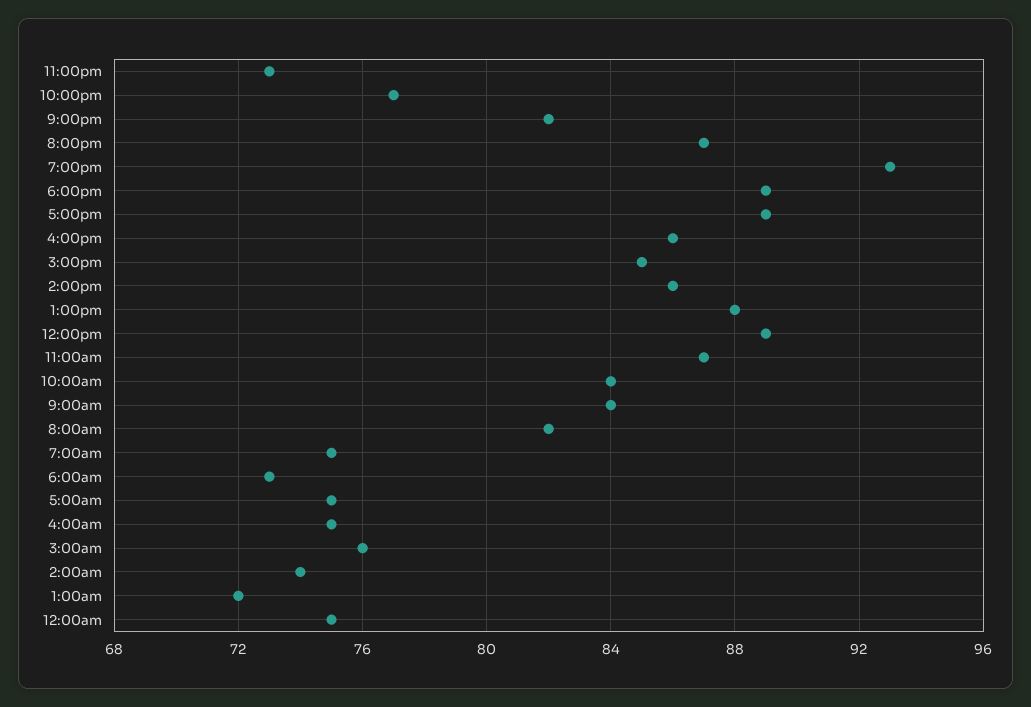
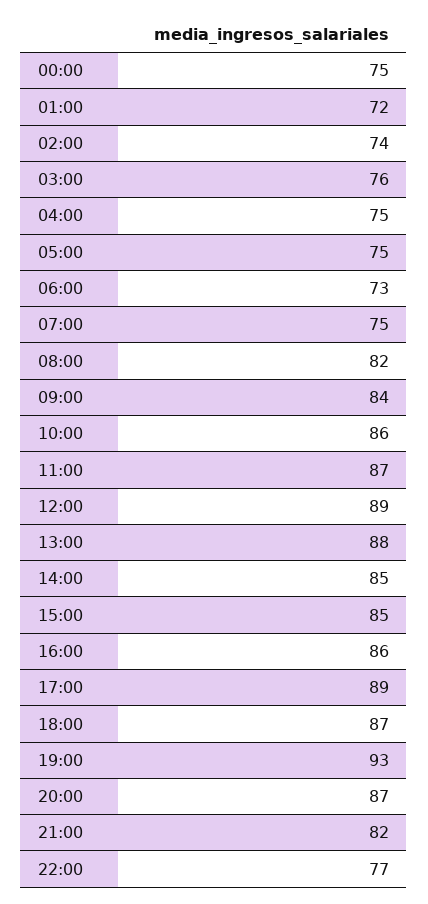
11:00pm: 73 -> none
6:00pm: 89 -> 87
2:00pm: 86 -> 85
10:00am: 84 -> 86

